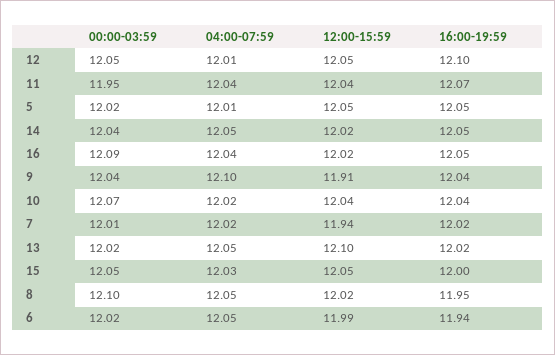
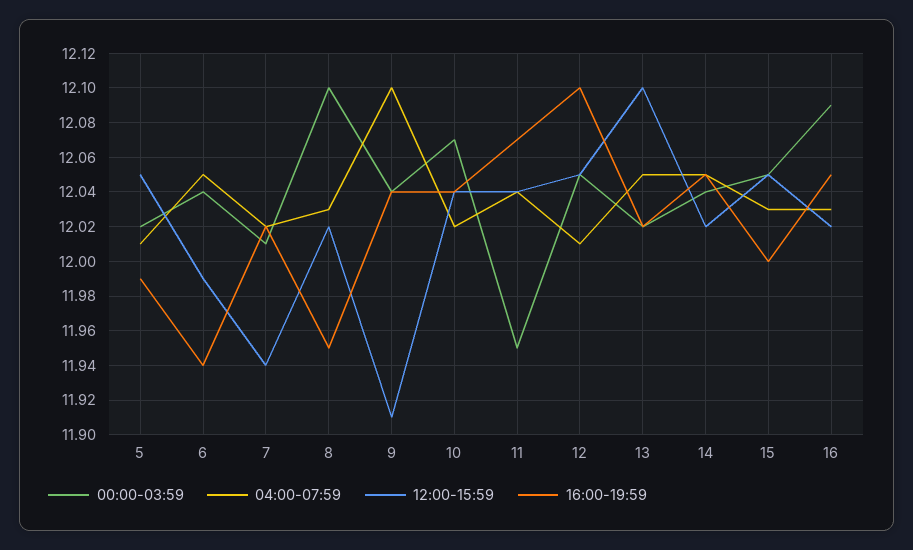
16:00-19:59, 5: 12.05 -> 11.99
04:00-07:59, 16: 12.04 -> 12.03
04:00-07:59, 8: 12.05 -> 12.03
00:00-03:59, 6: 12.02 -> 12.04

